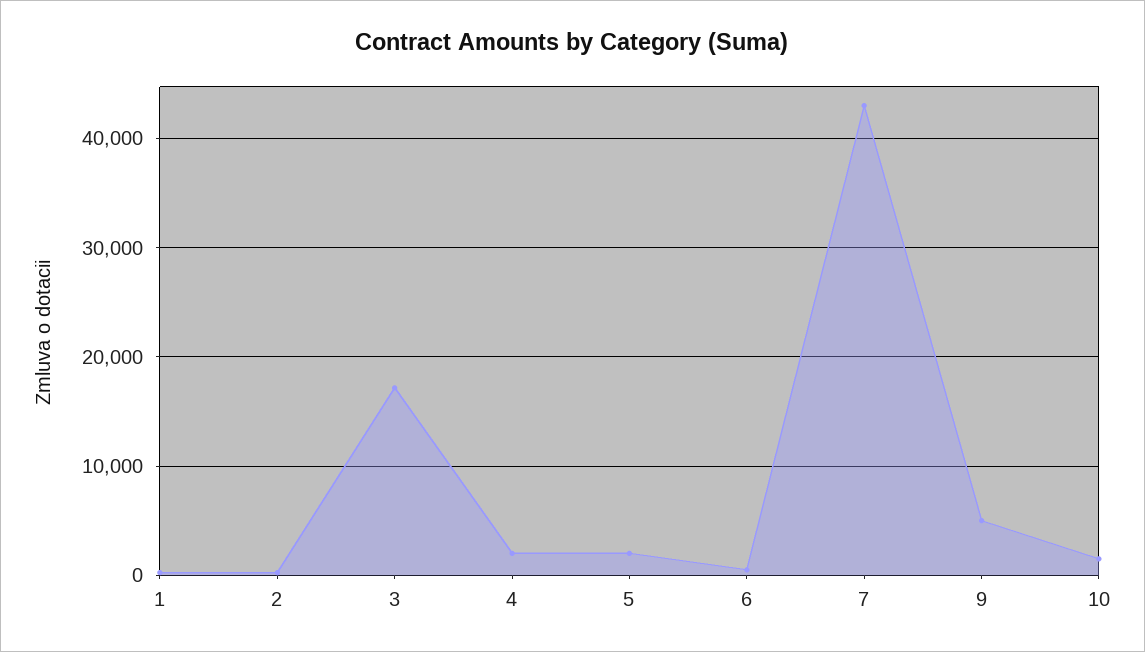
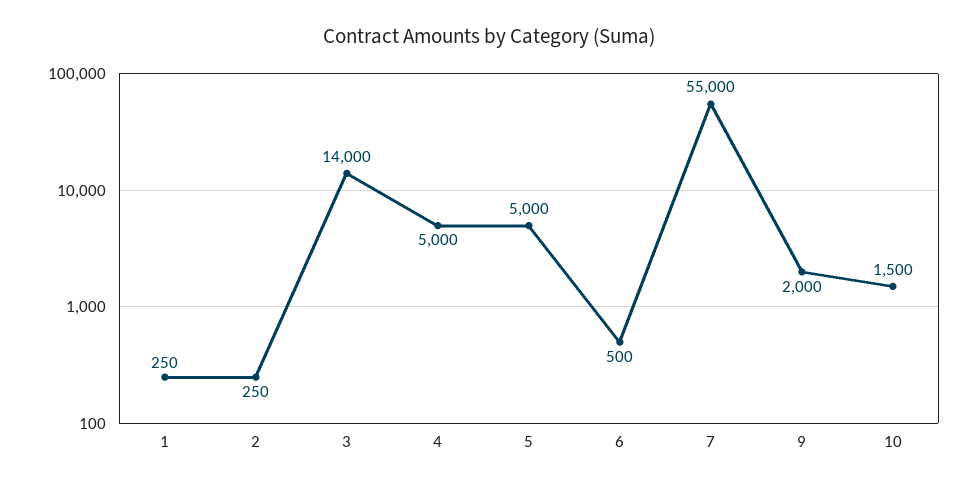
3: 17000 -> 14000
4: 2000 -> 5000
5: 2000 -> 5000
7: 43000 -> 55000
9: 5000 -> 2000

